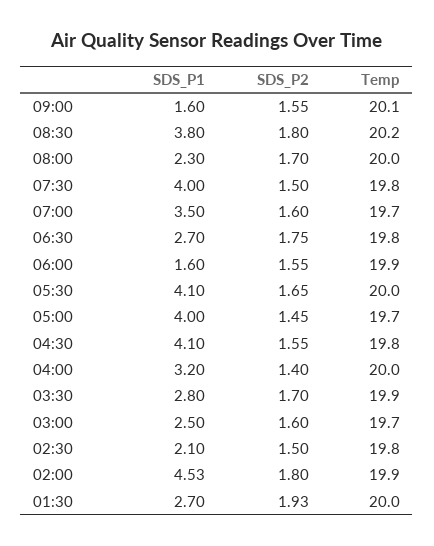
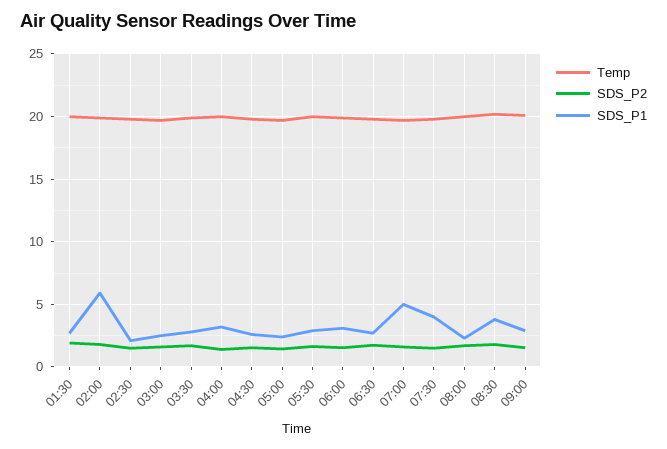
SDS_P1, 09:00: 1.6 -> 3
SDS_P1, 07:00: 3.5 -> 5
SDS_P1, 06:00: 1.6 -> 3
SDS_P1, 05:30: 4.1 -> 3
SDS_P1, 05:00: 4 -> 2.5
SDS_P1, 04:30: 4.1 -> 2.5
SDS_P1, 02:00: 4.53 -> 6

